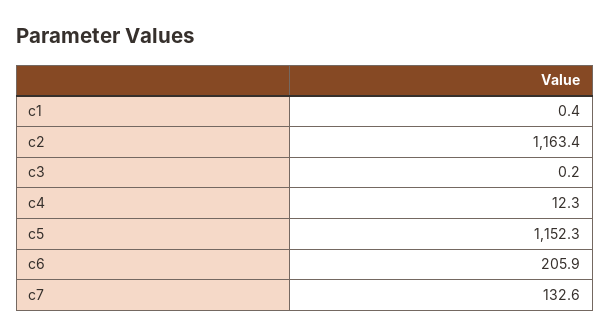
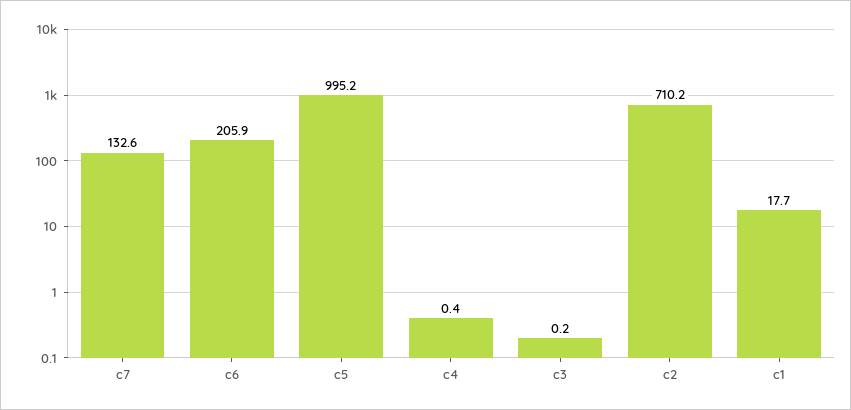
c1: 0.4 -> 17.7
c2: 1163.4 -> 710.2
c4: 12.3 -> 0.4
c5: 1152.3 -> 995.2

